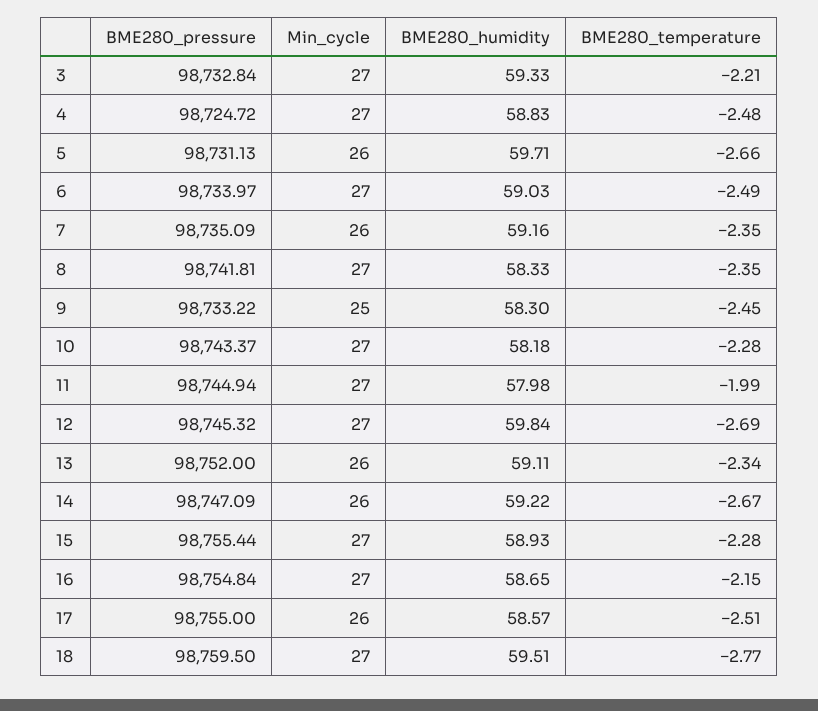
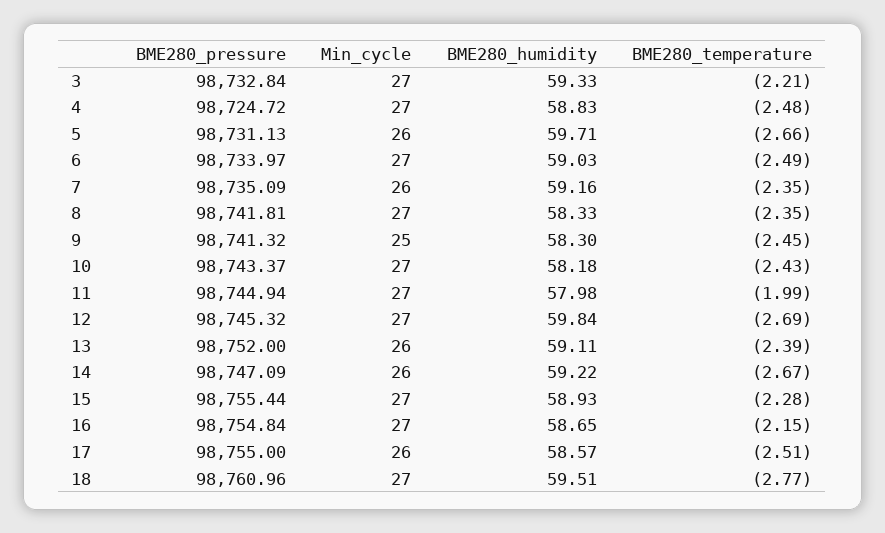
BME280_pressure, 9: 98733.22 -> 98741.32
BME280_temperature, 10: -2.28 -> -2.43
BME280_temperature, 13: -2.34 -> -2.39
BME280_pressure, 18: 98759.5 -> 98760.96

